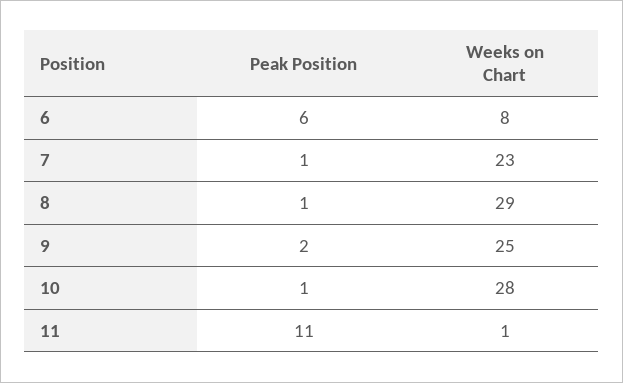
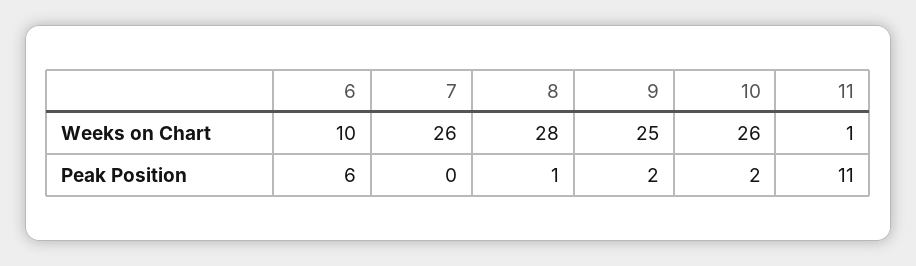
Weeks on Chart, 6: 8 -> 10
Peak Position, 7: 1 -> 0
Weeks on Chart, 7: 23 -> 26
Weeks on Chart, 8: 29 -> 28
Peak Position, 10: 1 -> 2
Weeks on Chart, 10: 28 -> 26

